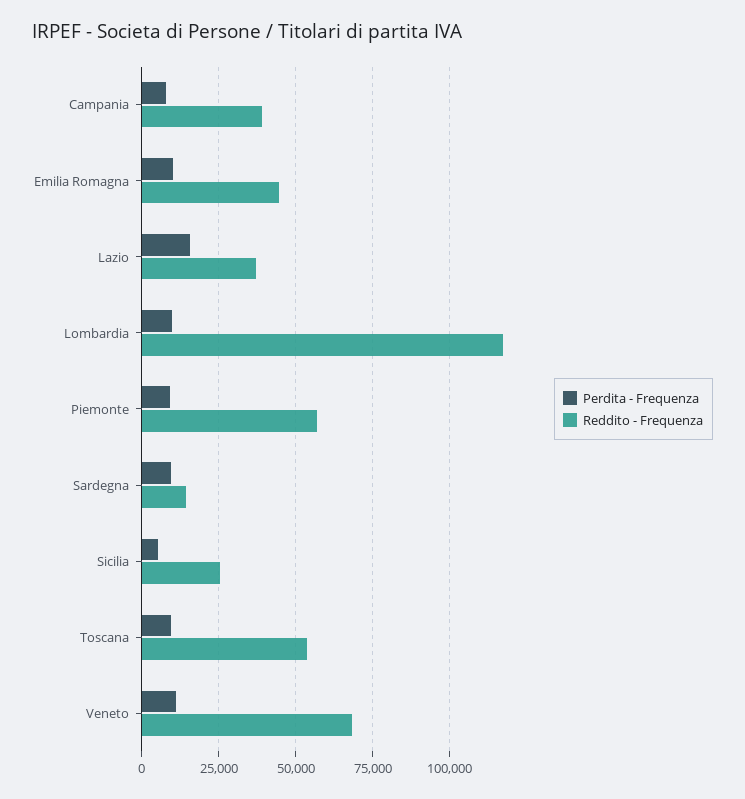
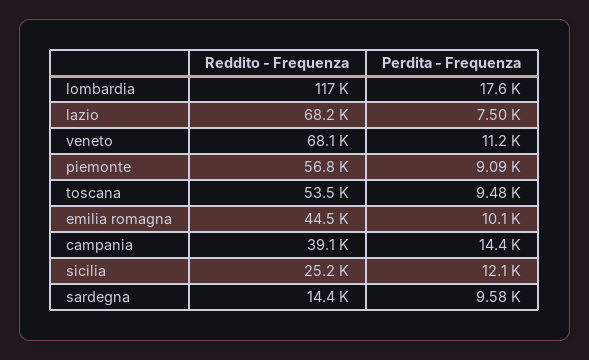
Perdita - Frequenza, Campania: 7500 -> 14400
Perdita - Frequenza, Lazio: 15000 -> 7500
Reddito - Frequenza, Lazio: 37500 -> 68200
Perdita - Frequenza, Lombardia: 10000 -> 17600
Perdita - Frequenza, Sicilia: 5000 -> 12100

